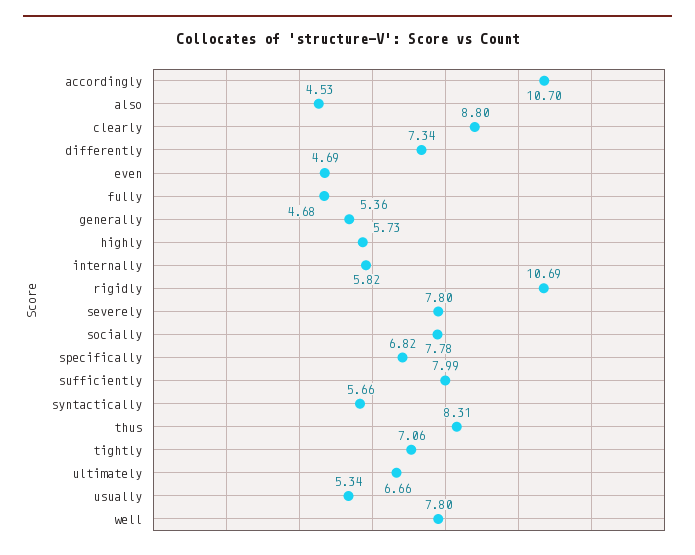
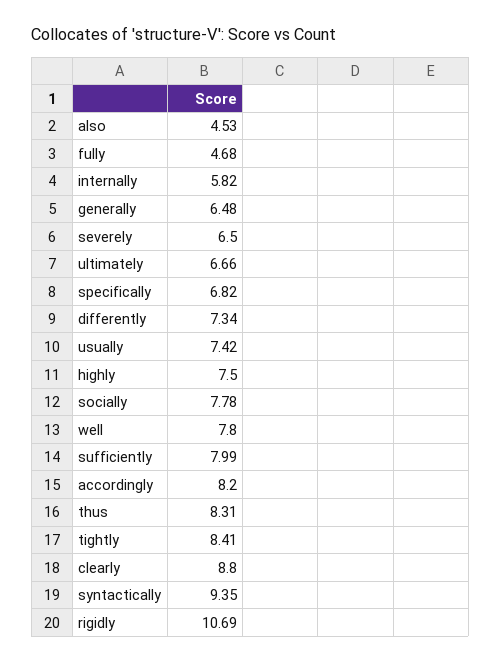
accordingly: 10.7 -> 8.2
even: 4.69 -> none
generally: 5.36 -> 6.48
highly: 5.73 -> 7.5
severely: 7.8 -> 6.5
syntactically: 5.66 -> 9.35
tightly: 7.06 -> 8.41
usually: 5.34 -> 7.42

